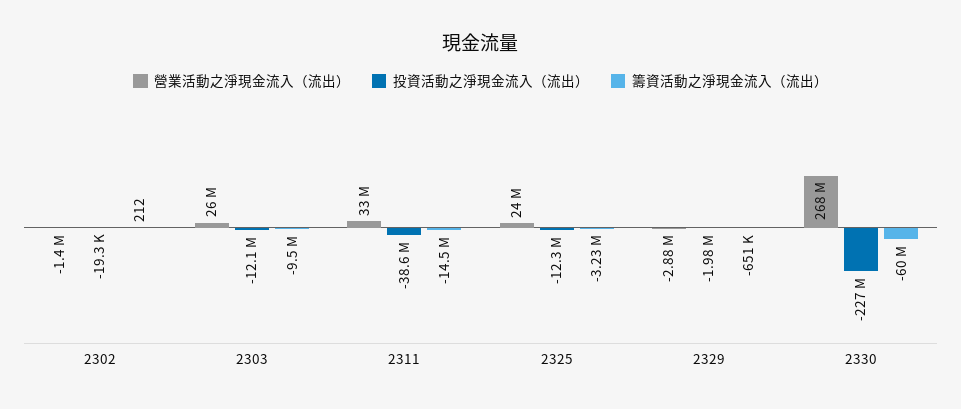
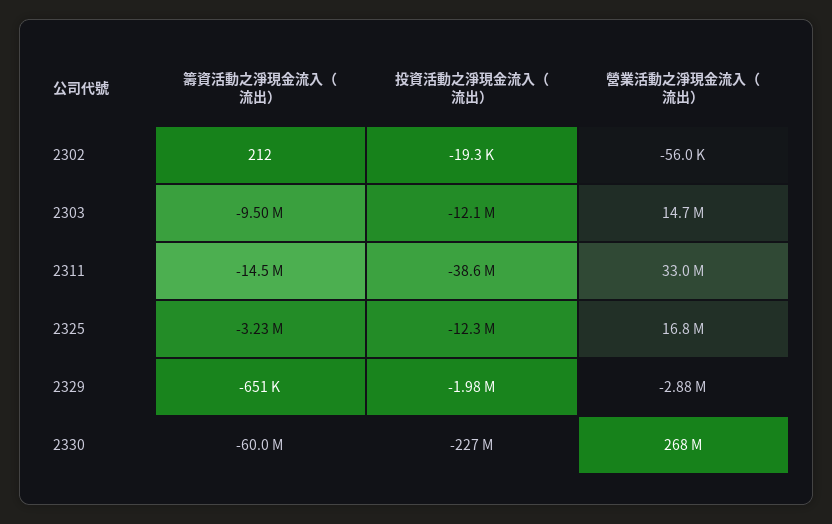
營業活動之淨現金流入（流出）, 2302: -1400000 -> -56000
營業活動之淨現金流入（流出）, 2303: 26000000 -> 14700000
營業活動之淨現金流入（流出）, 2325: 24000000 -> 16800000

